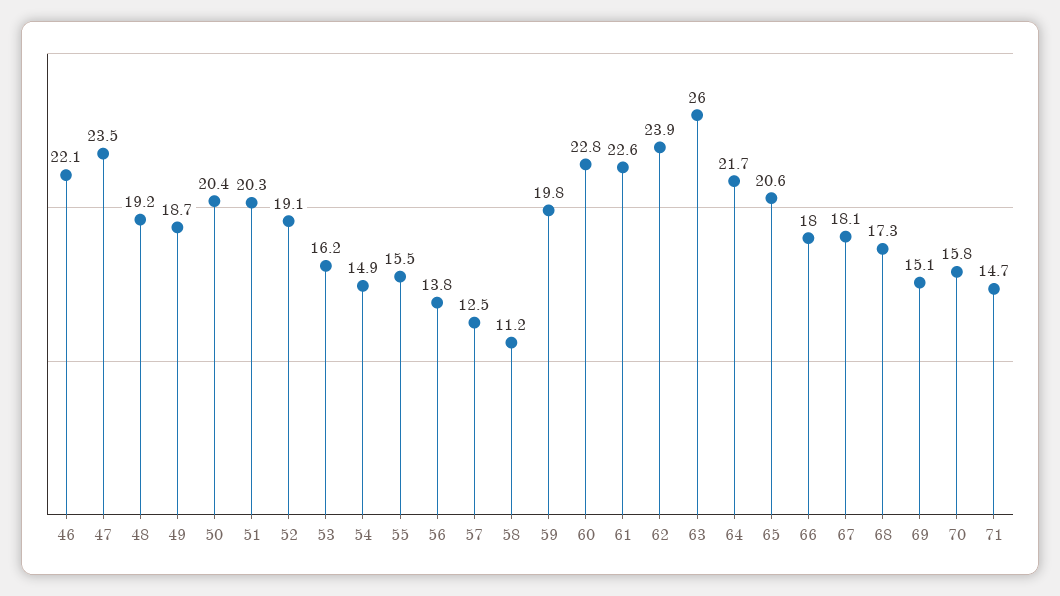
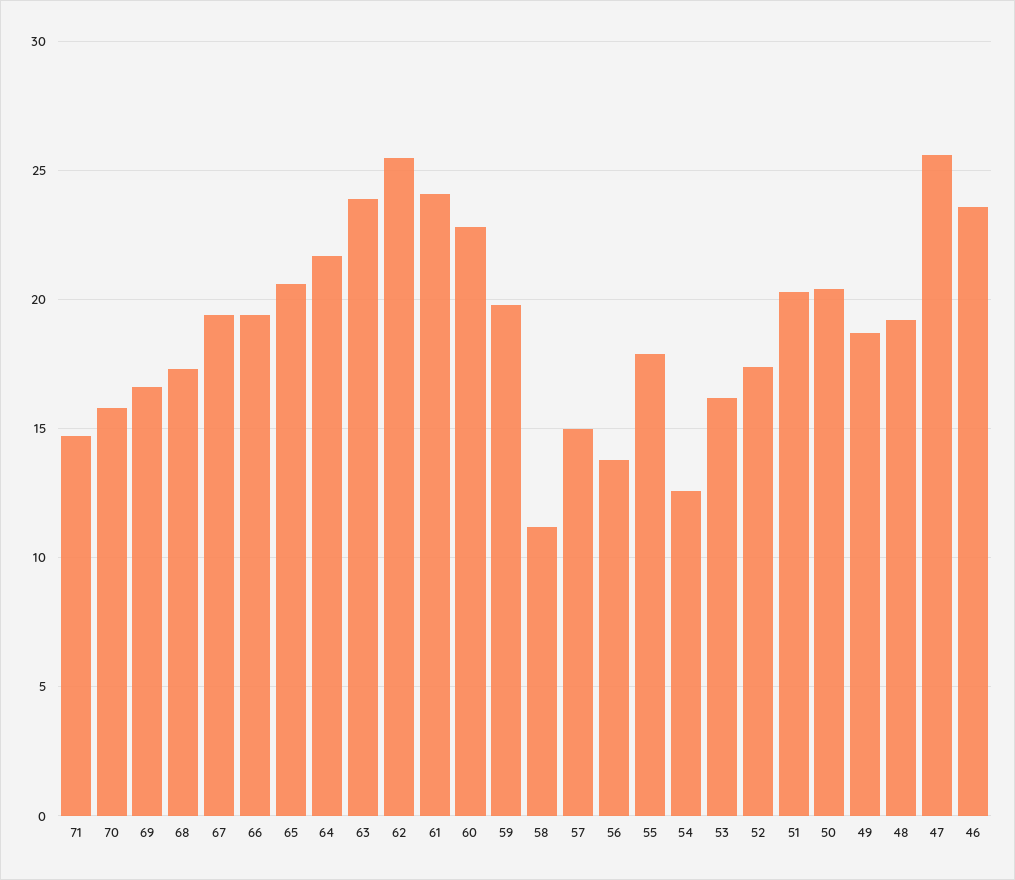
46: 22.1 -> 23.5
47: 23.5 -> 25.5
52: 19.1 -> 17.5
54: 14.9 -> 12.5
55: 15.5 -> 18
57: 12.5 -> 15
61: 22.6 -> 24
62: 23.9 -> 25.5
63: 26 -> 24
66: 18 -> 19.5
67: 18.1 -> 19.5
69: 15.1 -> 16.5

